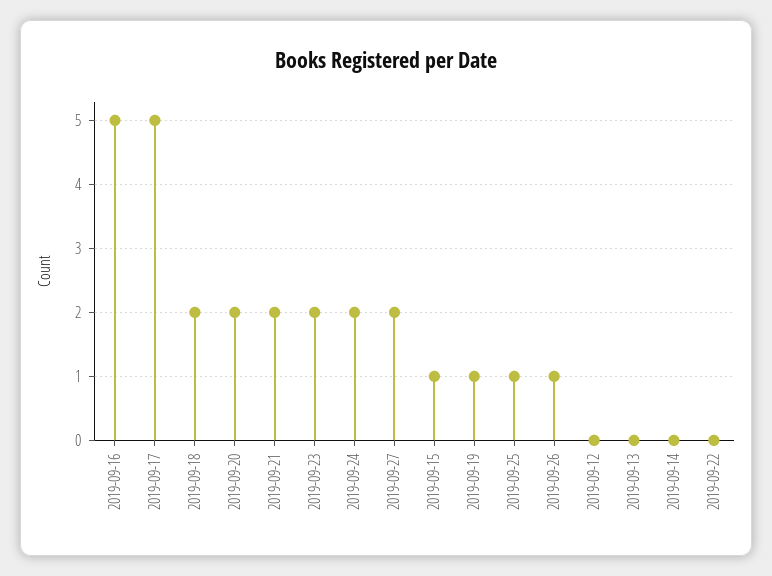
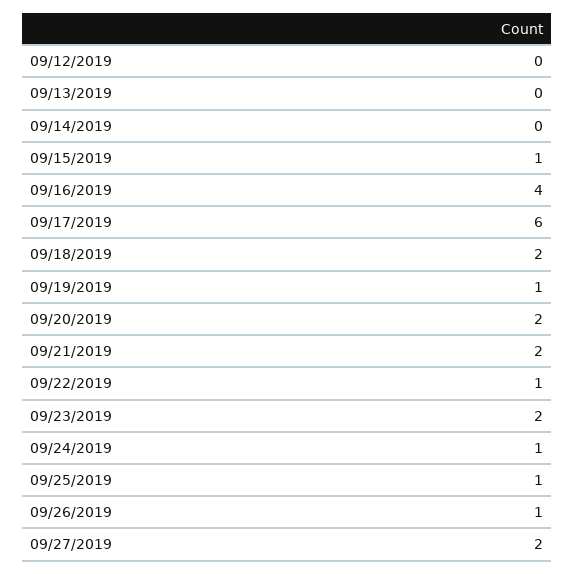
2019-09-16: 5 -> 4
2019-09-17: 5 -> 6
2019-09-24: 2 -> 1
2019-09-22: 0 -> 1

